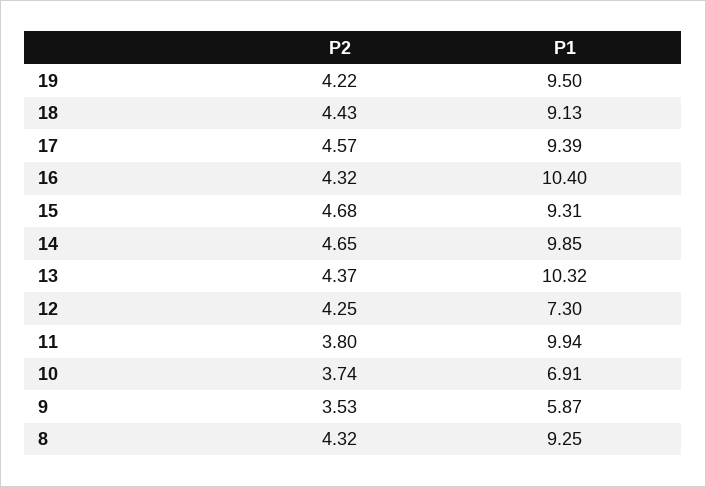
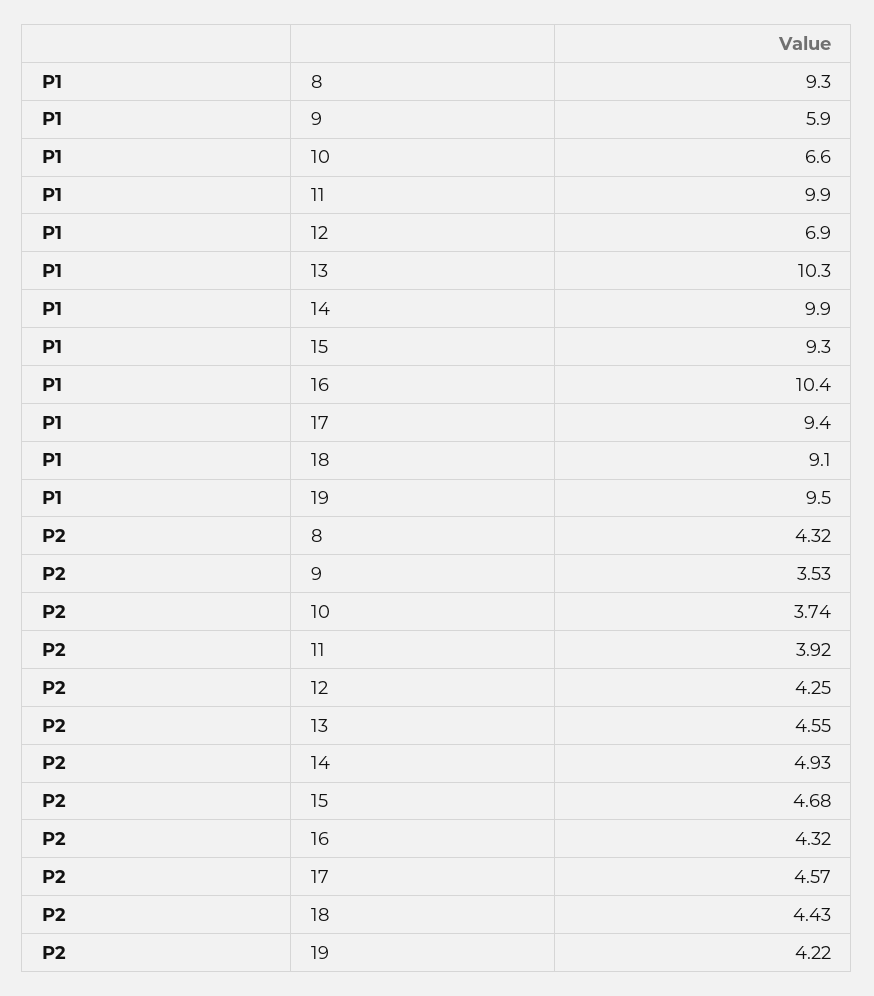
P2, 14: 4.65 -> 4.93
P2, 13: 4.37 -> 4.55
P1, 12: 7.3 -> 6.9
P2, 11: 3.8 -> 3.92
P1, 10: 6.91 -> 6.6

